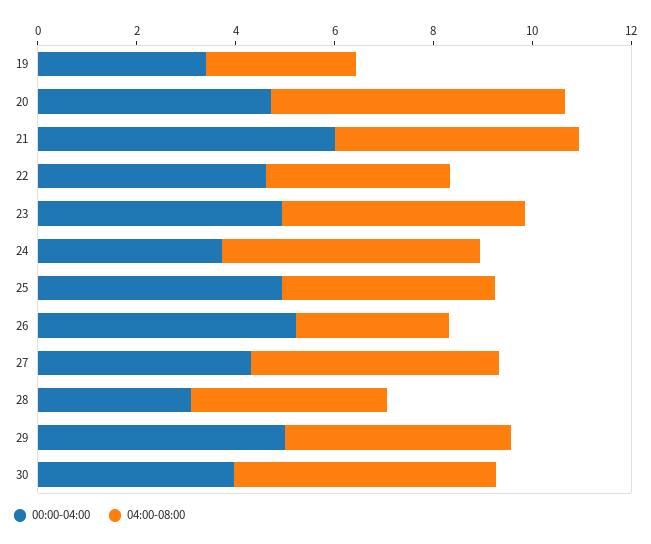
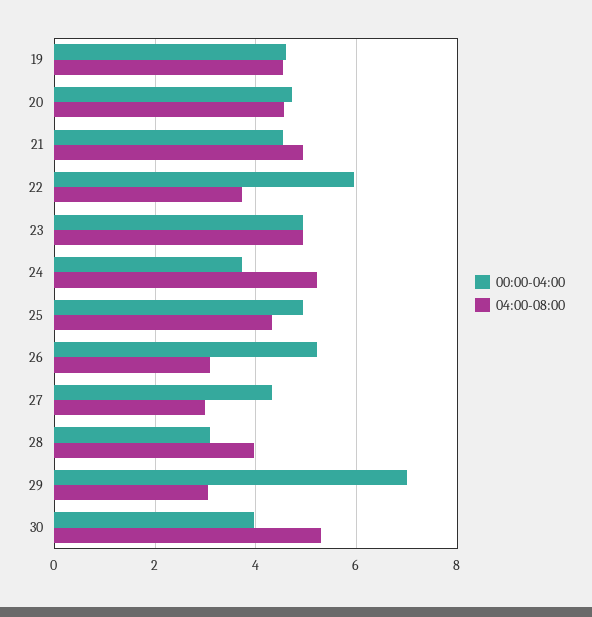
00:00-04:00, 19: 3.5 -> 4.6
04:00-08:00, 19: 3 -> 4.6
04:00-08:00, 20: 6 -> 4.6
00:00-04:00, 21: 6 -> 4.6
00:00-04:00, 22: 4.5 -> 6
04:00-08:00, 27: 5 -> 3
00:00-04:00, 29: 5 -> 7
04:00-08:00, 29: 4.5 -> 3

